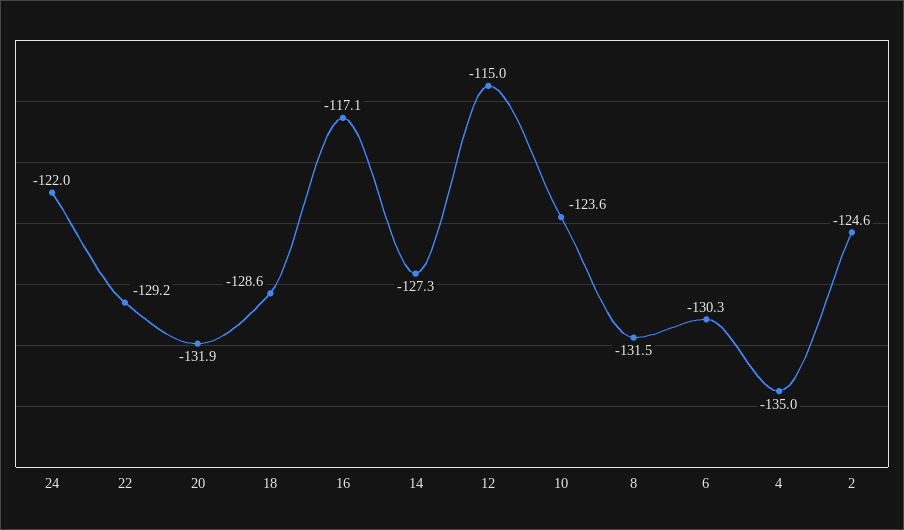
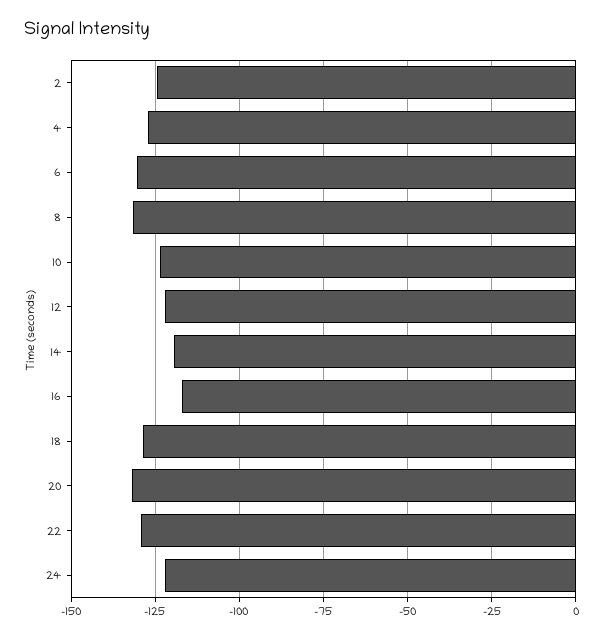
14: -127.3 -> -120
12: -115 -> -122.5
4: -135 -> -127.5

